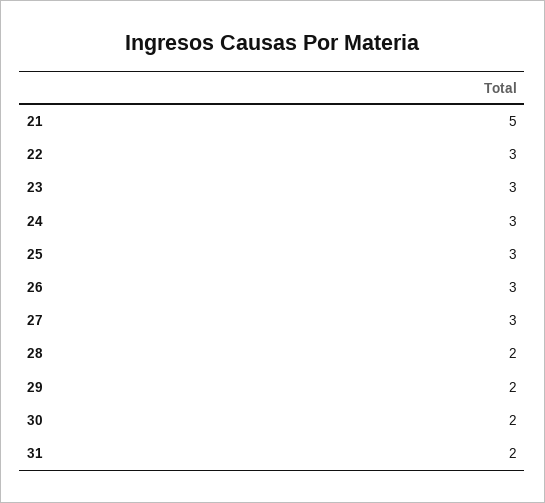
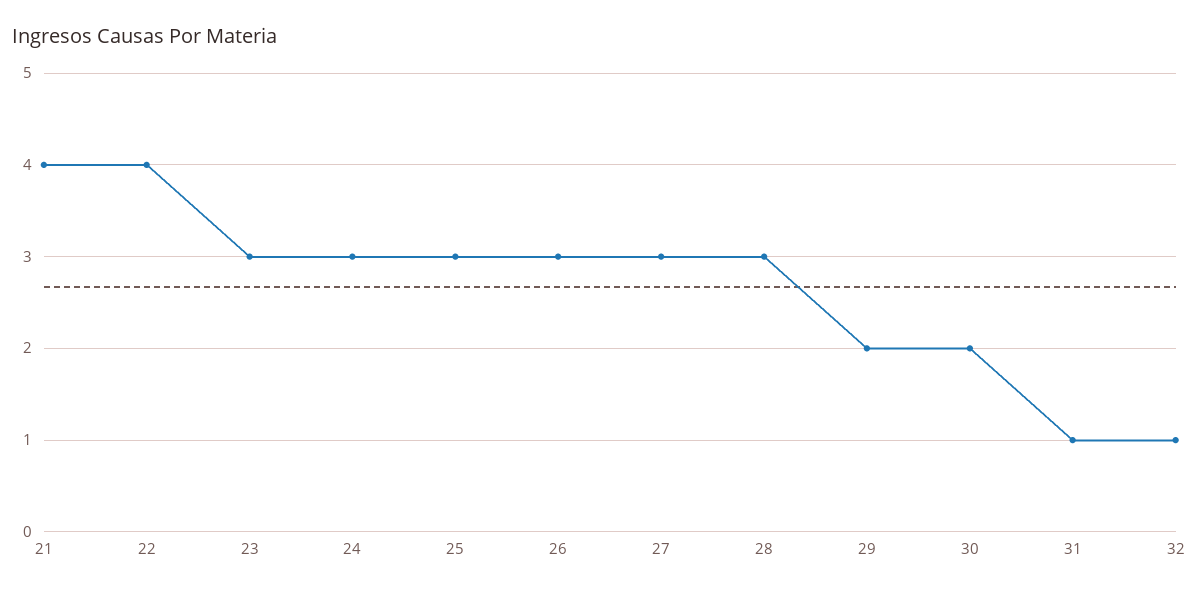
21: 5 -> 4
22: 3 -> 4
28: 2 -> 3
31: 2 -> 1
32: none -> 1

